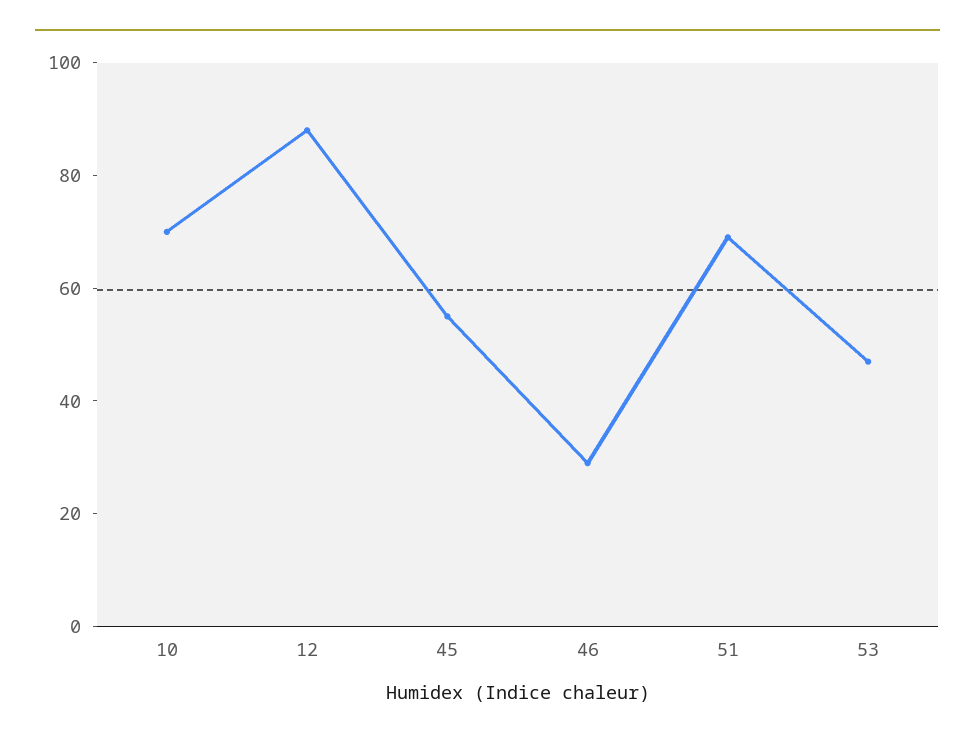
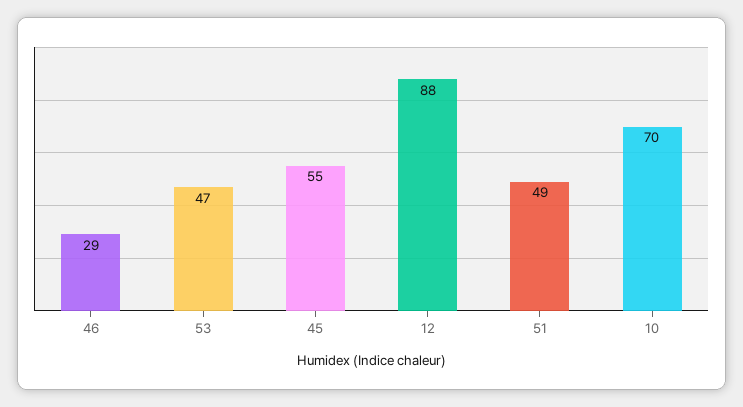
51: 70 -> 49

